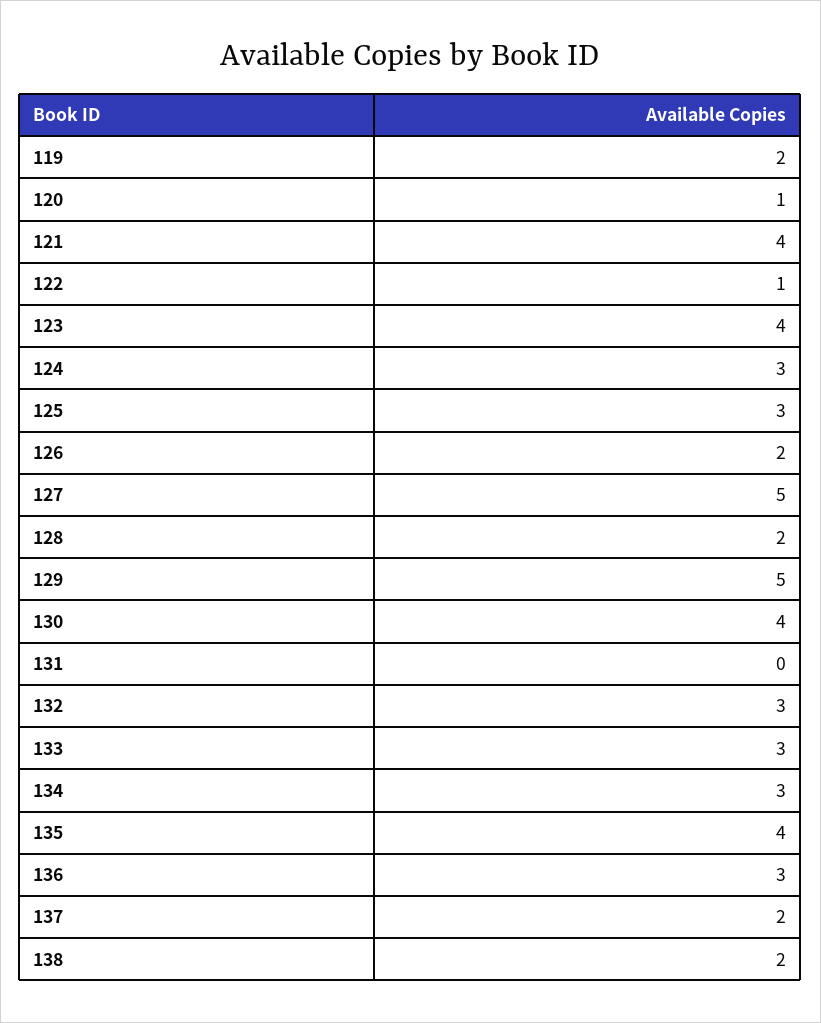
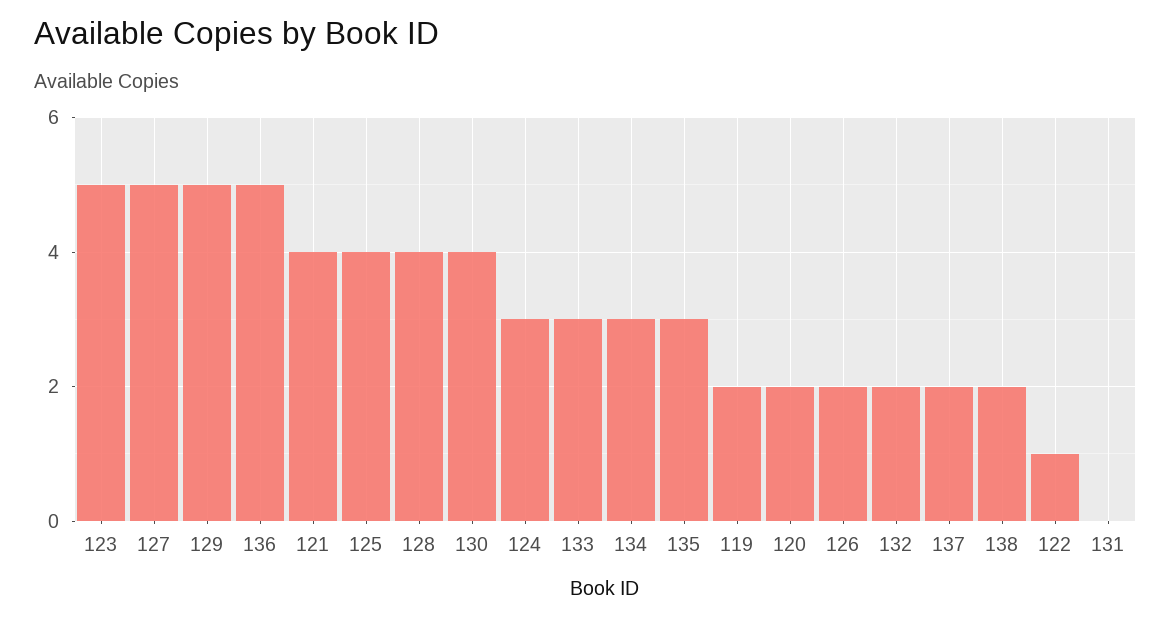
120: 1 -> 2
123: 4 -> 5
125: 3 -> 4
128: 2 -> 4
132: 3 -> 2
135: 4 -> 3
136: 3 -> 5

